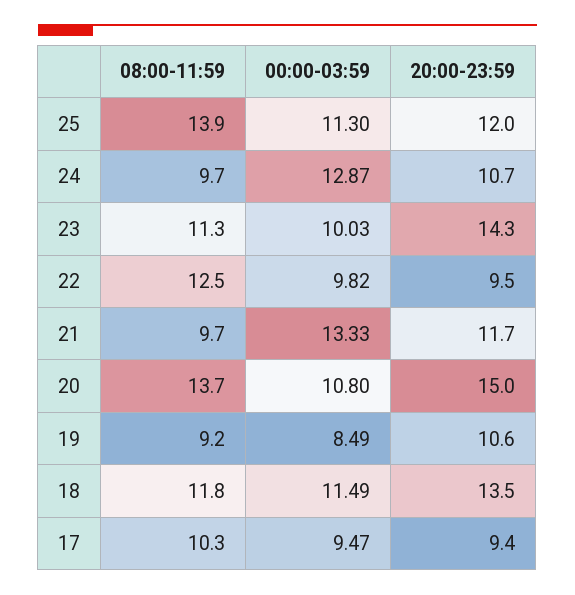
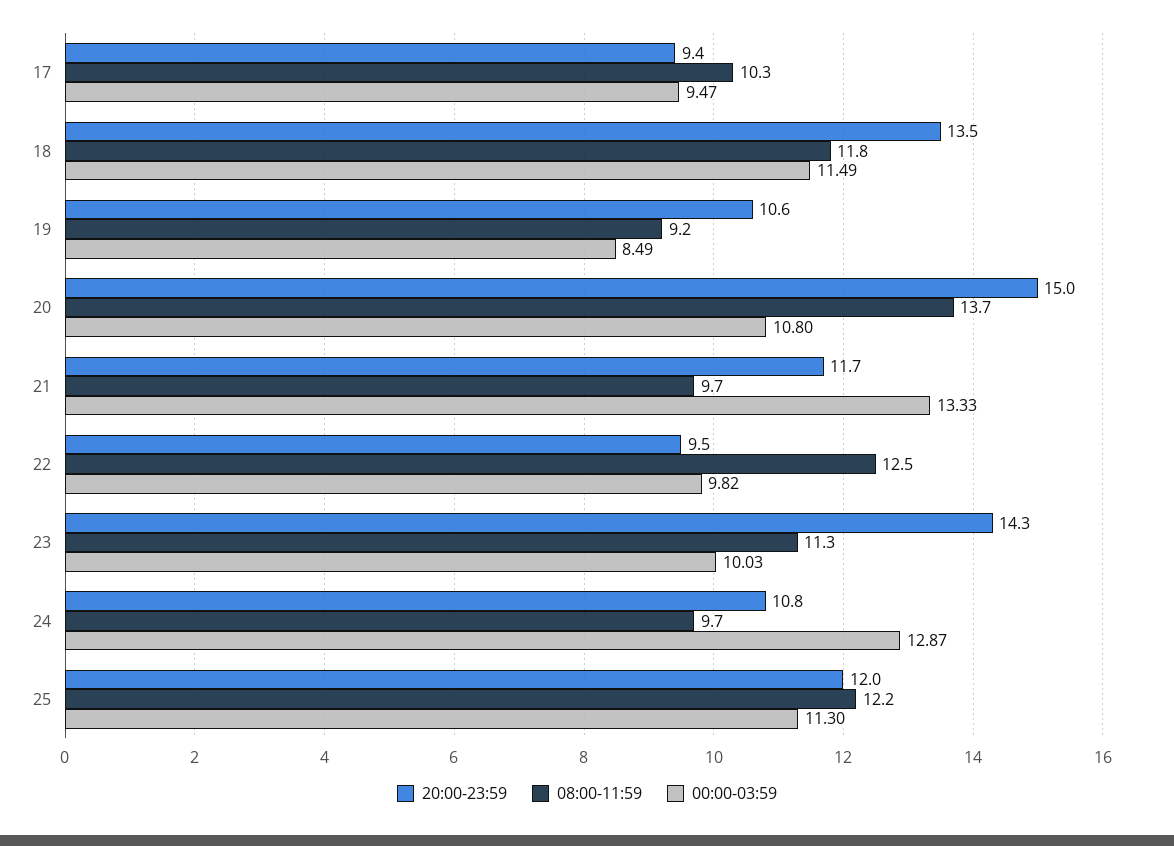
08:00-11:59, 25: 13.9 -> 12.2
20:00-23:59, 24: 10.7 -> 10.8

